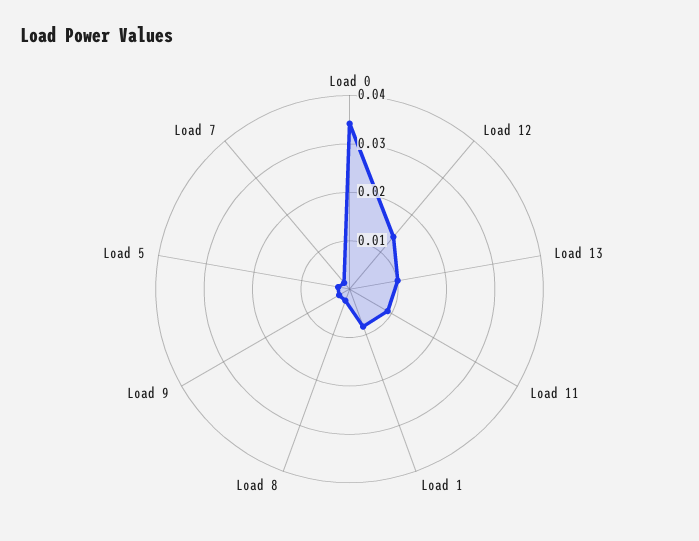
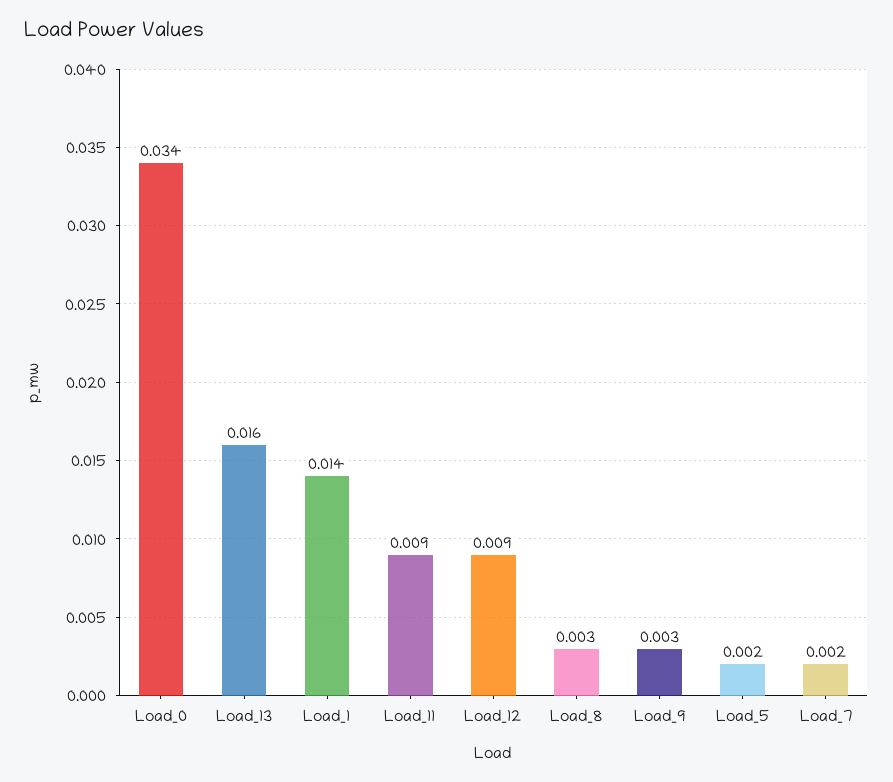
Load 12: 0.014 -> 0.009
Load 13: 0.01 -> 0.016
Load 1: 0.008 -> 0.014

